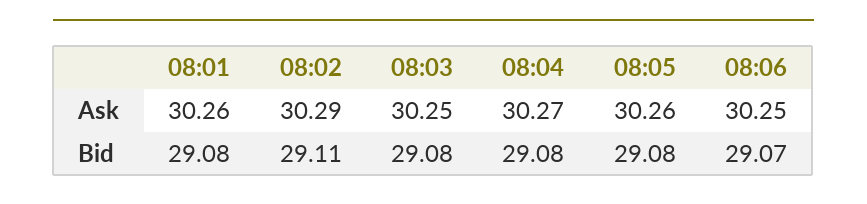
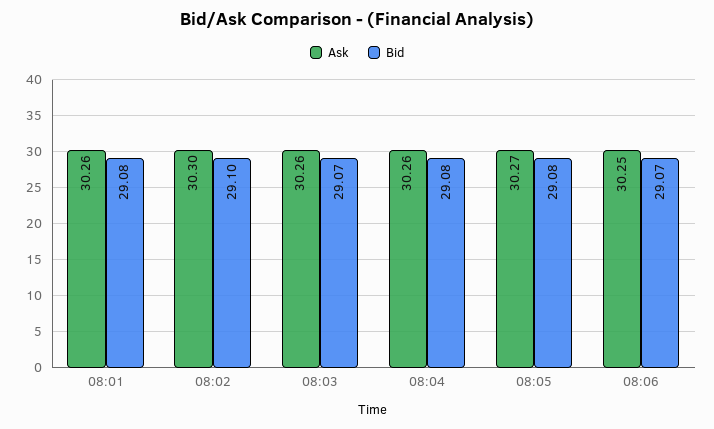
Ask, 08:02: 30.29 -> 30.3
Ask, 08:03: 30.25 -> 30.26
Ask, 08:04: 30.27 -> 30.26
Ask, 08:05: 30.26 -> 30.27
Bid, 08:02: 29.11 -> 29.1
Bid, 08:03: 29.08 -> 29.07

